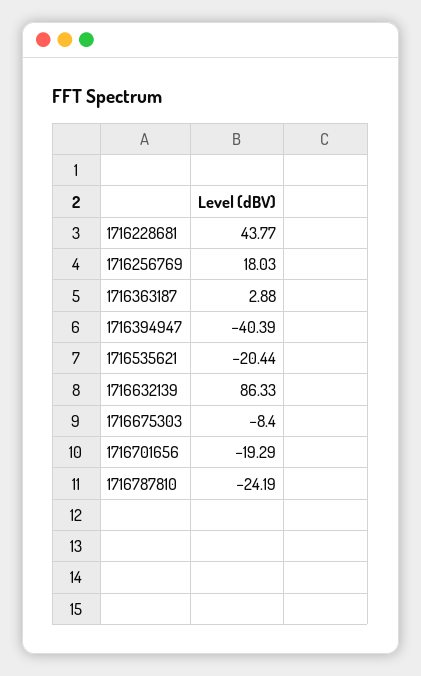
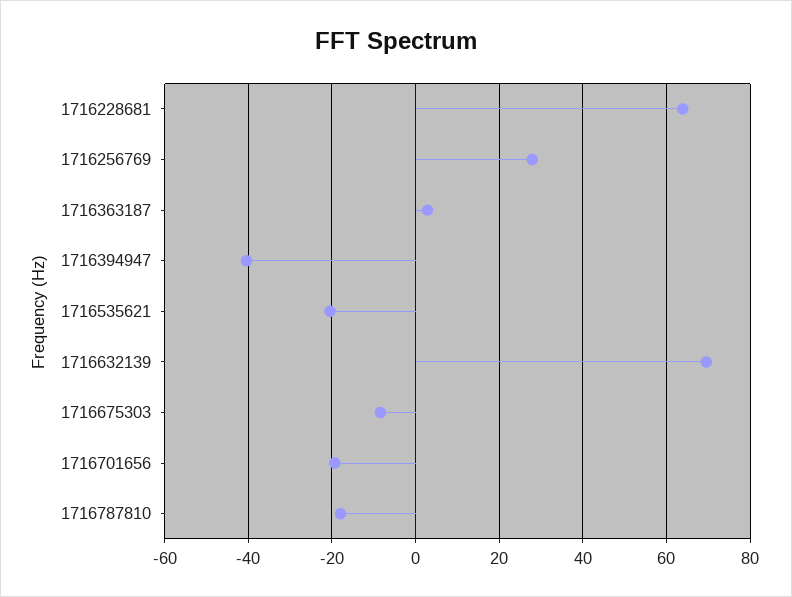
1716228681: 43.77 -> 64
1716256769: 18.03 -> 28
1716632139: 86.33 -> 70
1716787810: -24.19 -> -18

